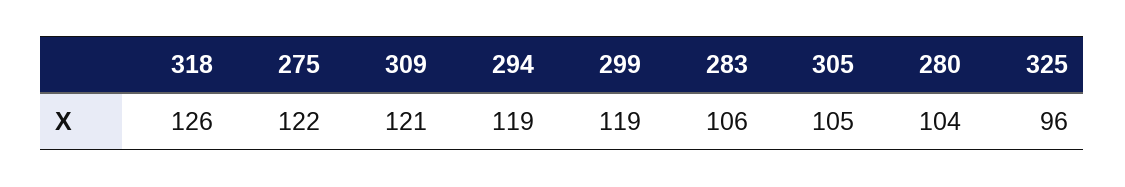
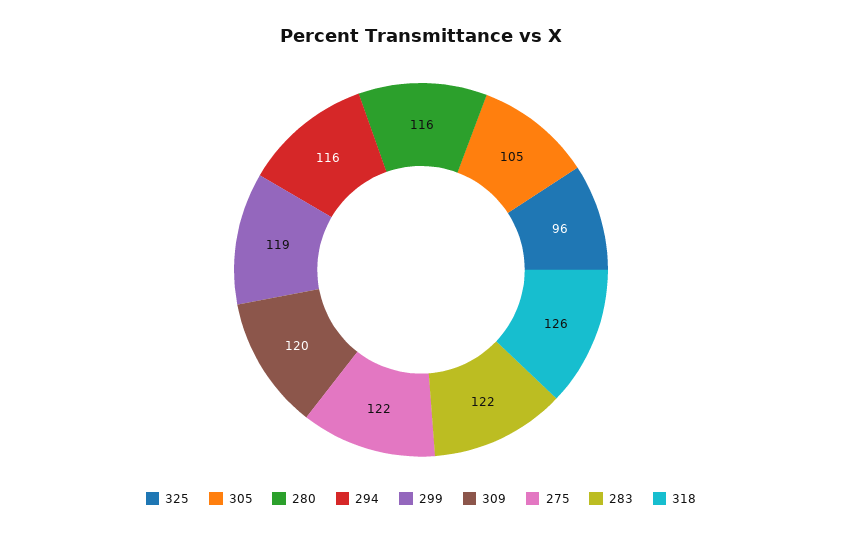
309: 121 -> 120
294: 119 -> 116
283: 106 -> 122
280: 104 -> 116

